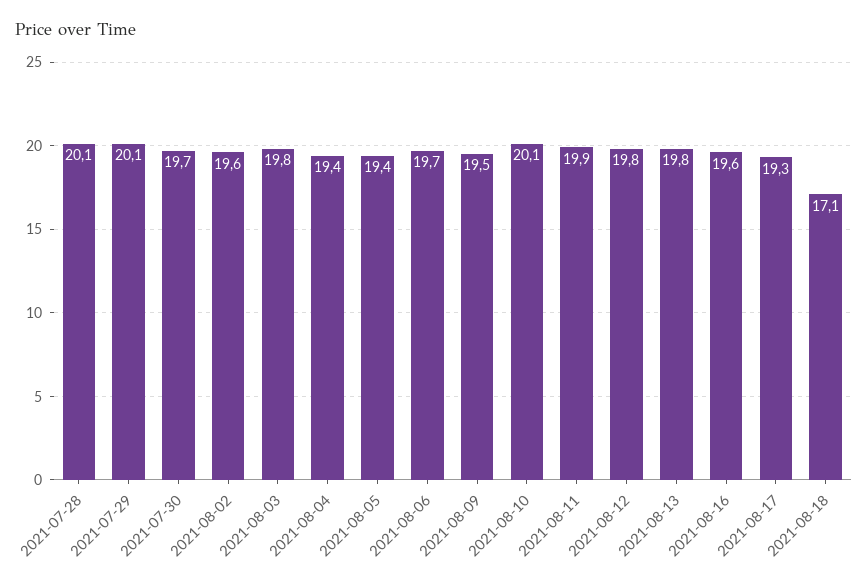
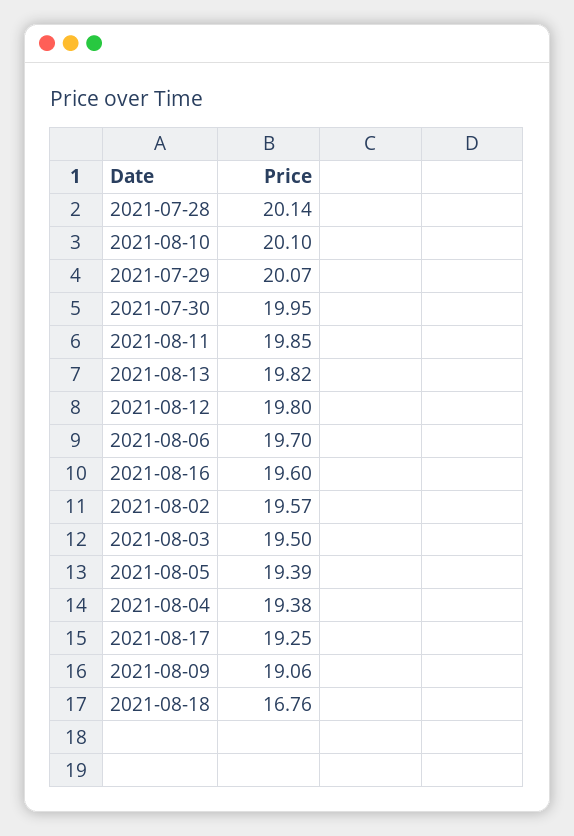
2021-07-30: 19.7 -> 19.95
2021-08-03: 19.8 -> 19.5
2021-08-09: 19.5 -> 19.06
2021-08-18: 17.1 -> 16.76

